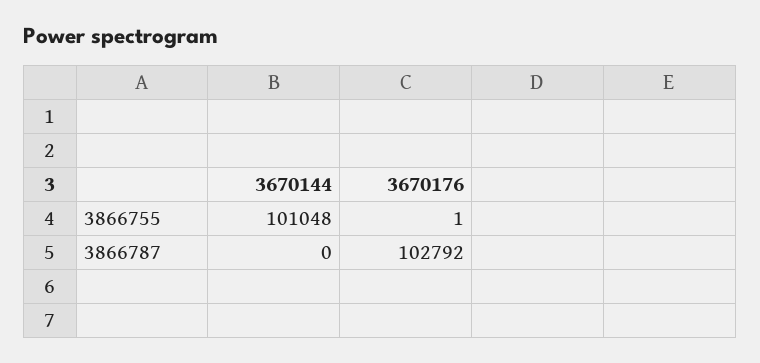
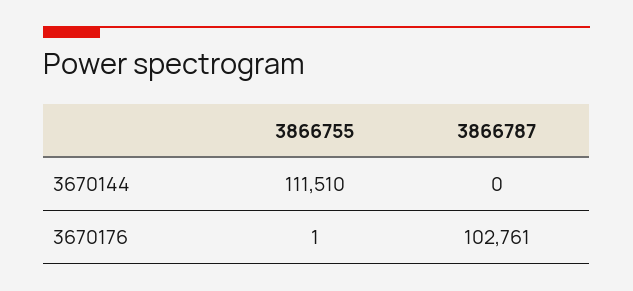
3670144, 3866755: 101048 -> 111510
3670176, 3866787: 102792 -> 102761

